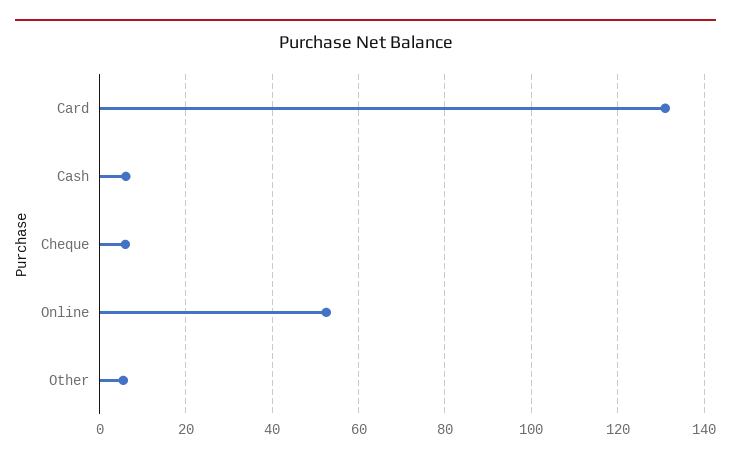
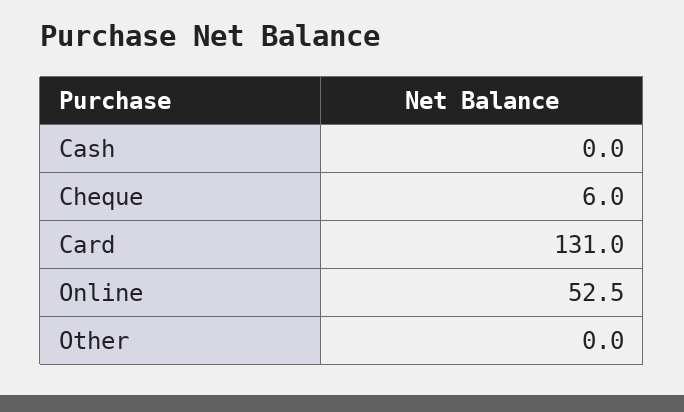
Cash: 6 -> 0
Other: 6 -> 0

